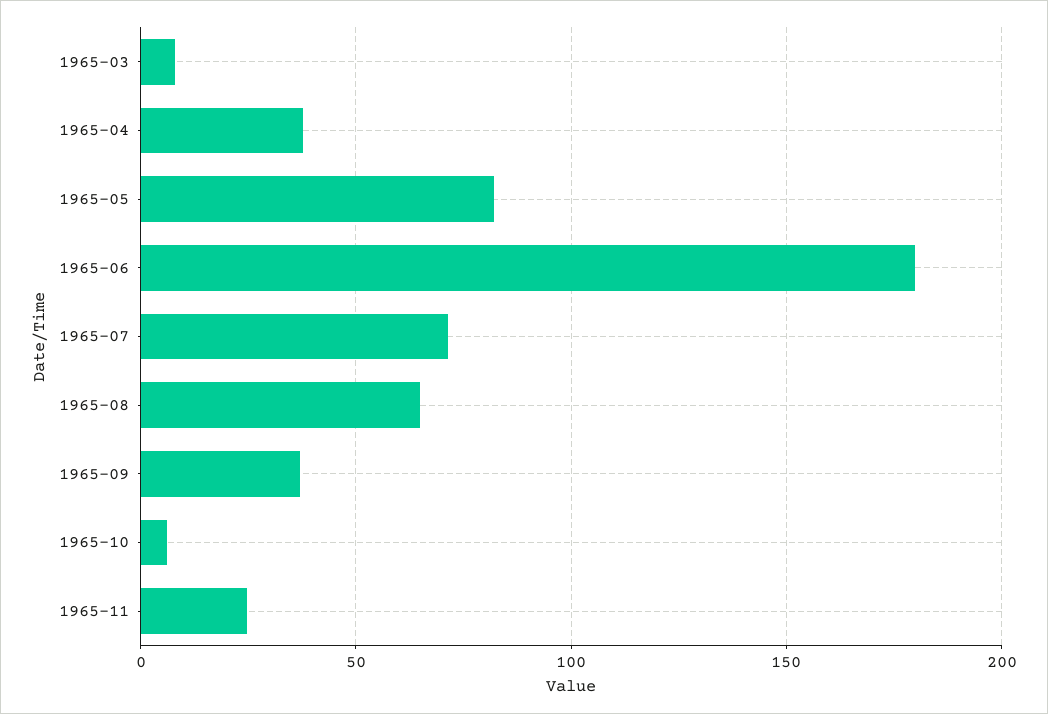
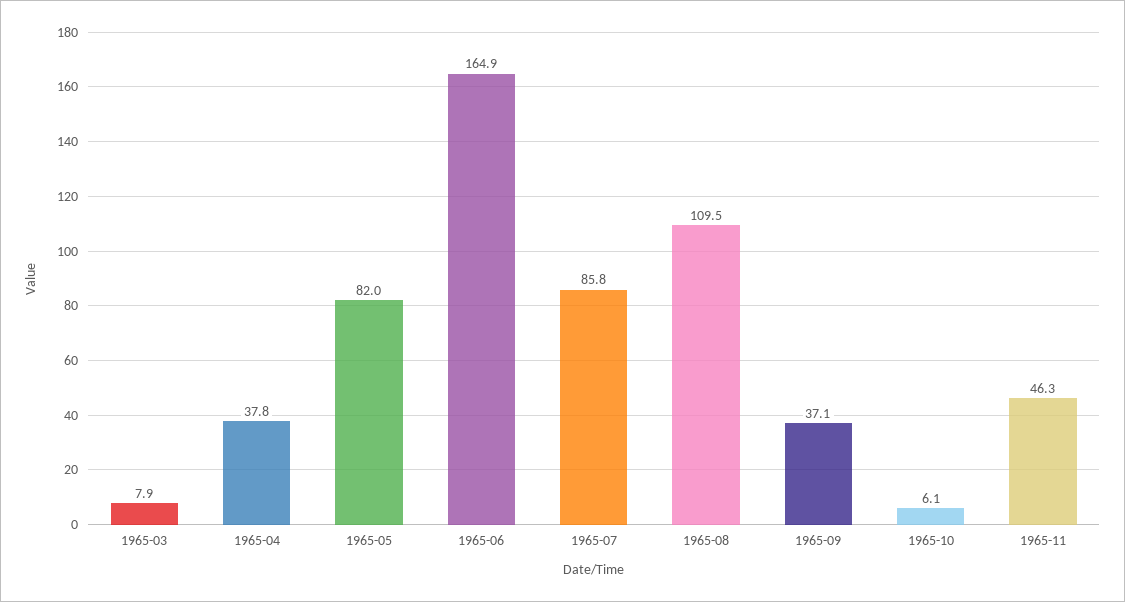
1965-06: 180 -> 164.9
1965-07: 70 -> 85.8
1965-08: 65 -> 109.5
1965-11: 25 -> 46.3

